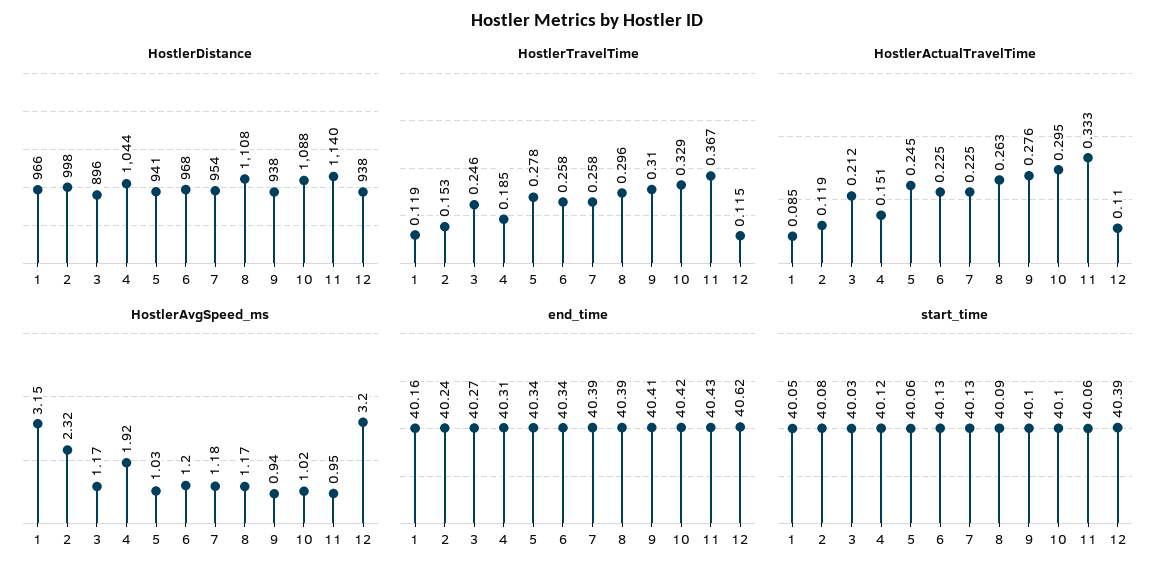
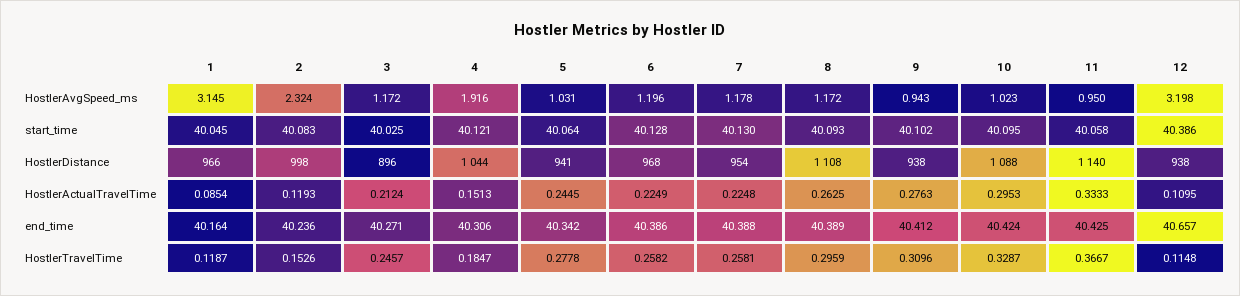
end_time, 6: 40.34 -> 40.386
end_time, 12: 40.62 -> 40.657

